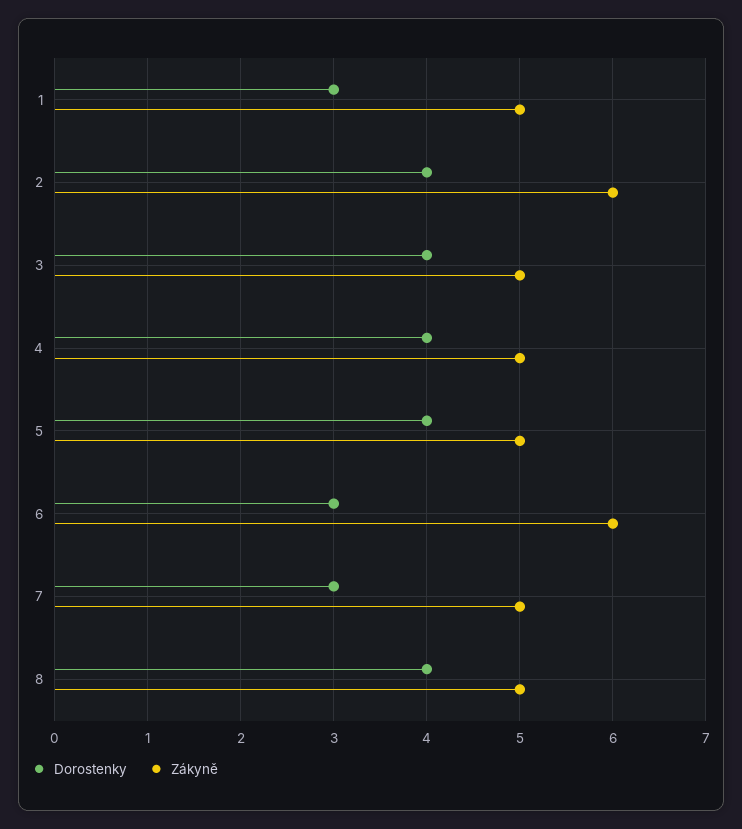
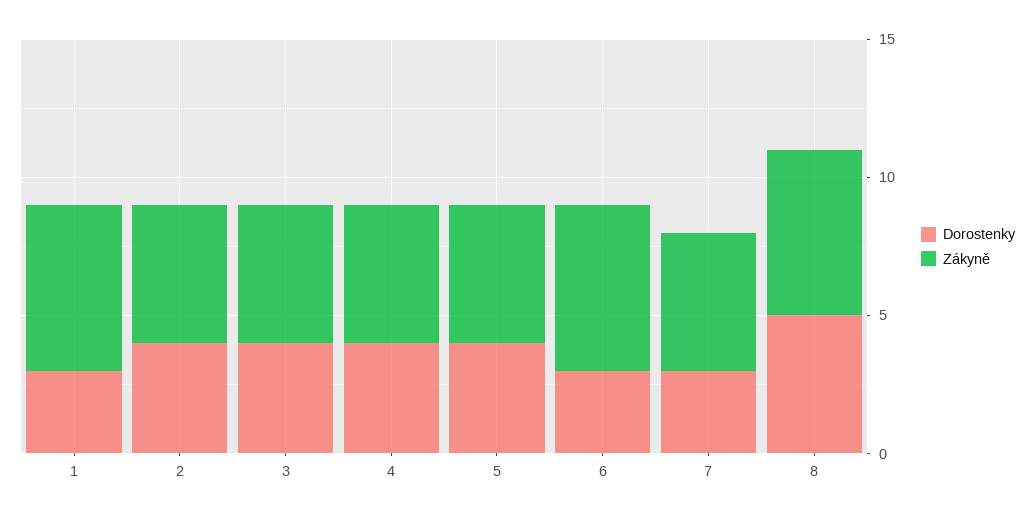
Zákyně, 1: 5 -> 6
Zákyně, 2: 6 -> 5
Dorostenky, 8: 4 -> 5
Zákyně, 8: 5 -> 6

